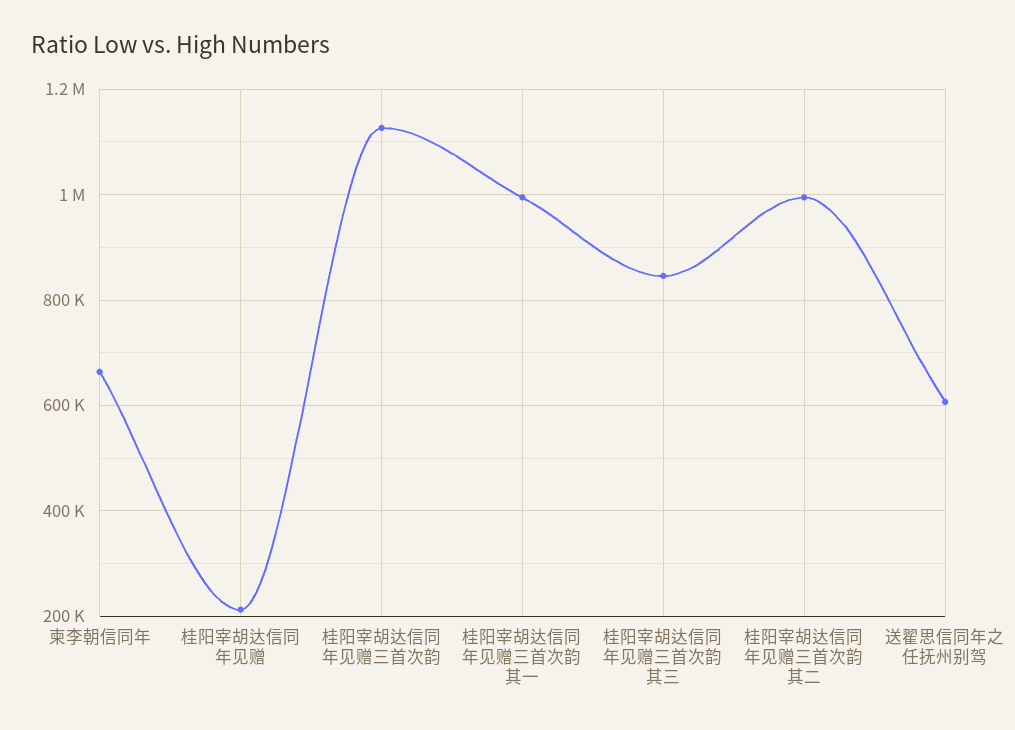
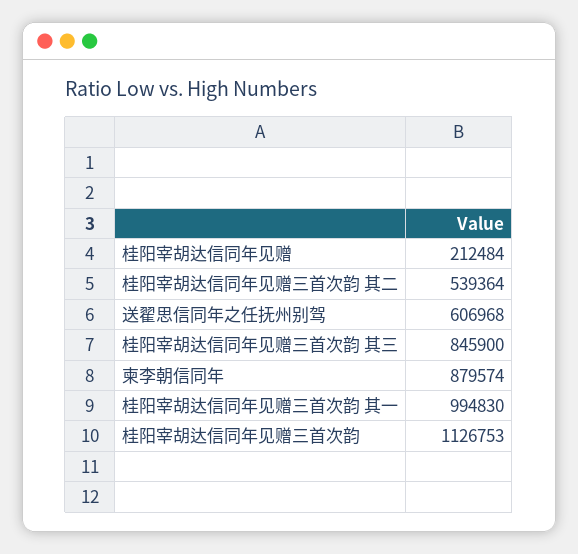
柬李朝信同年: 660000 -> 879574
桂阳宰胡达信同年见赠三首次韵 其二: 1000000 -> 539364

